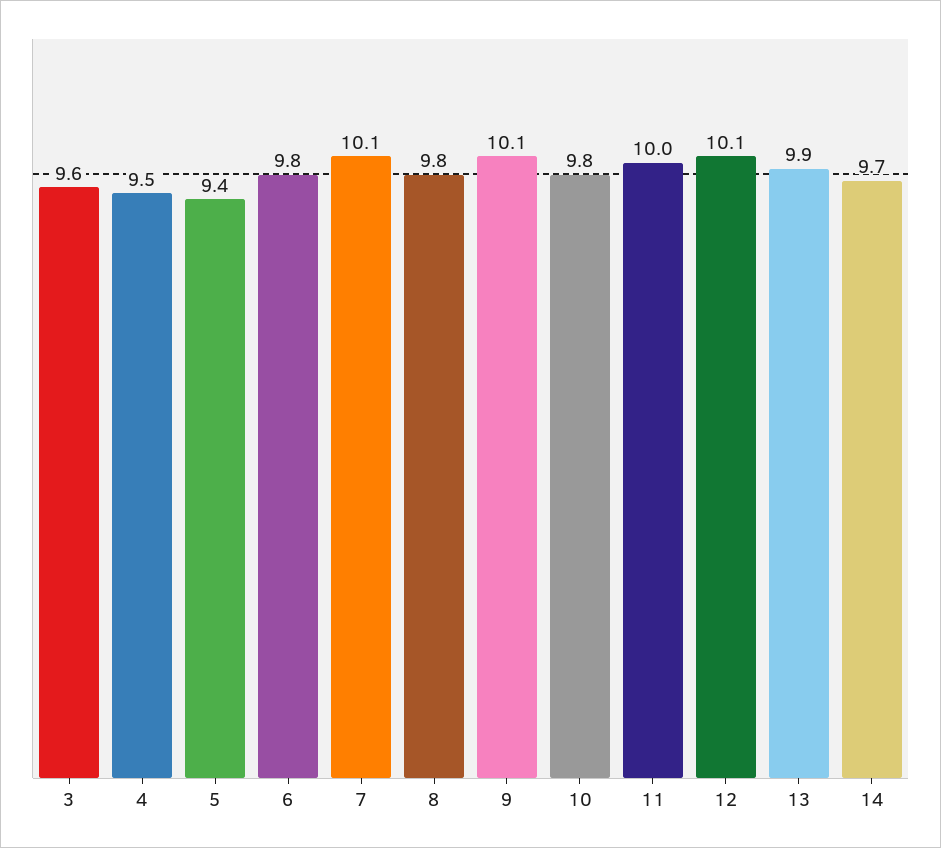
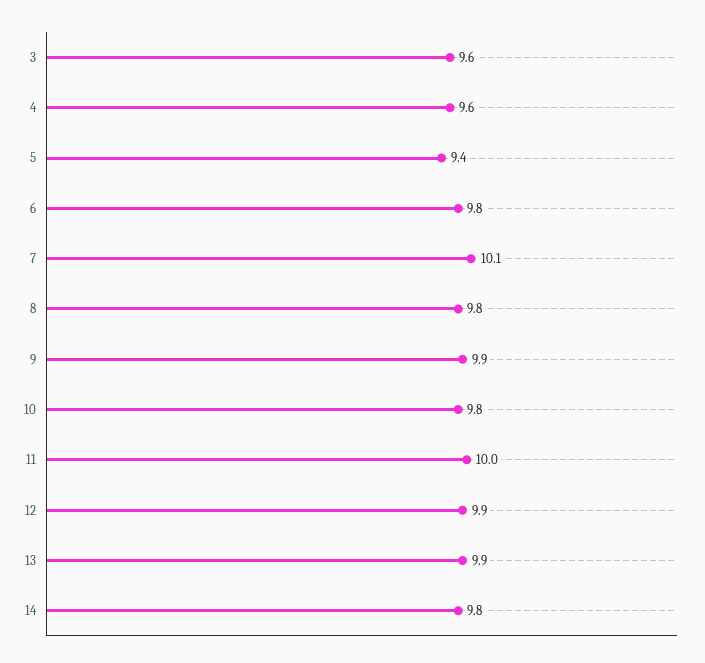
4: 9.5 -> 9.6
9: 10.1 -> 9.9
12: 10.1 -> 9.9
14: 9.7 -> 9.8

